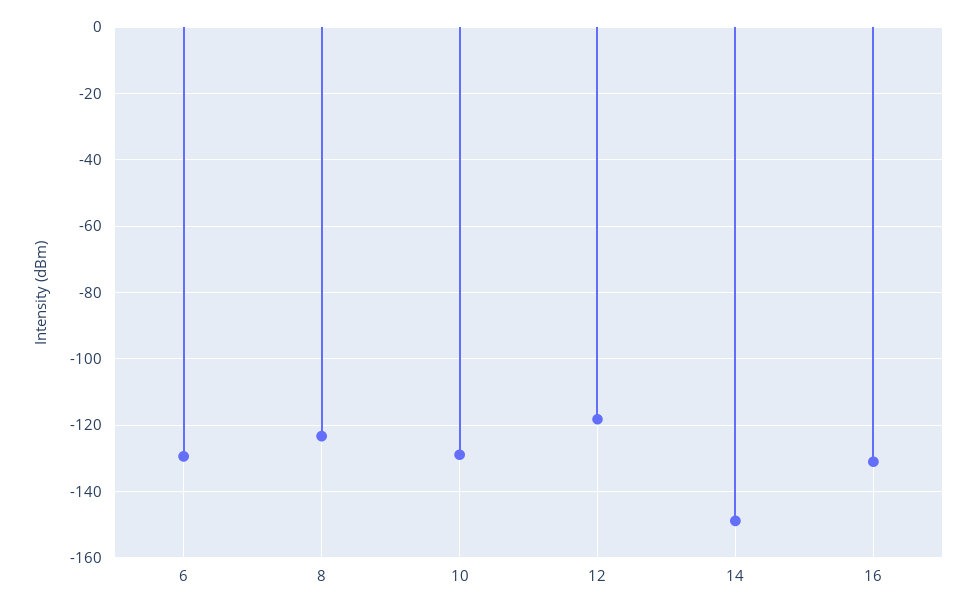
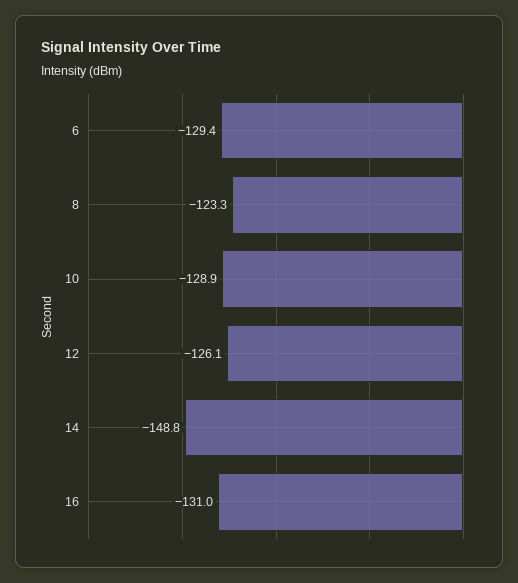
12: -118 -> -126.1

